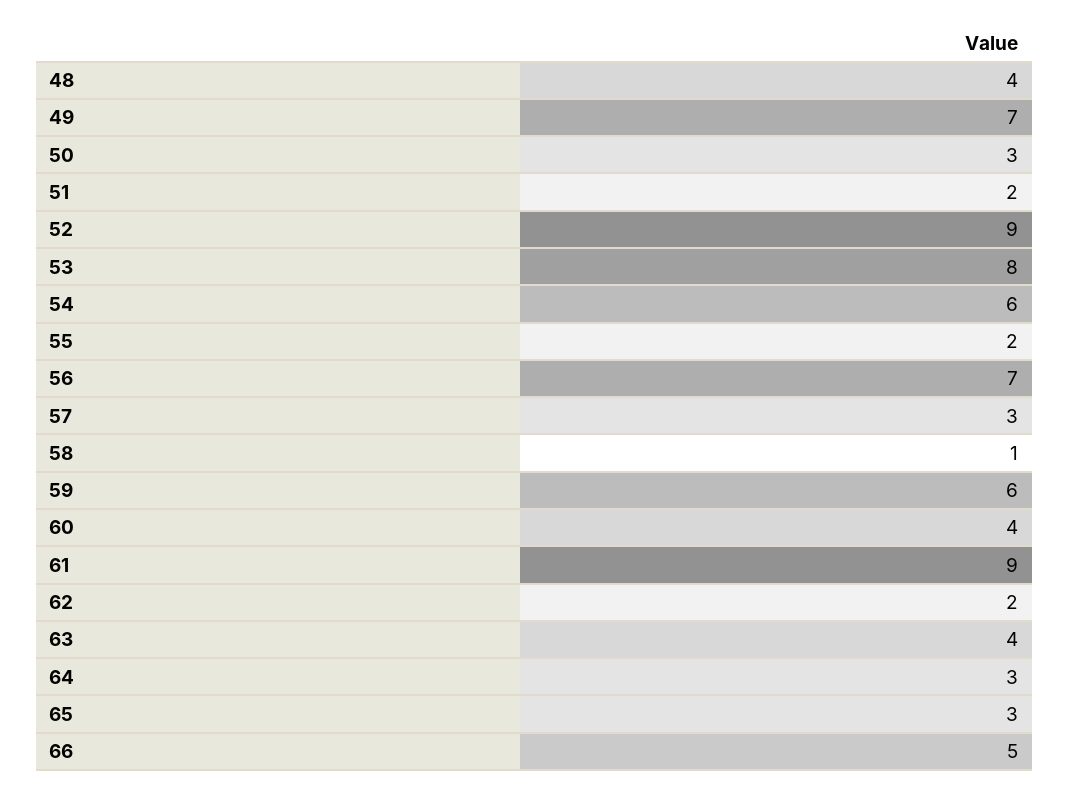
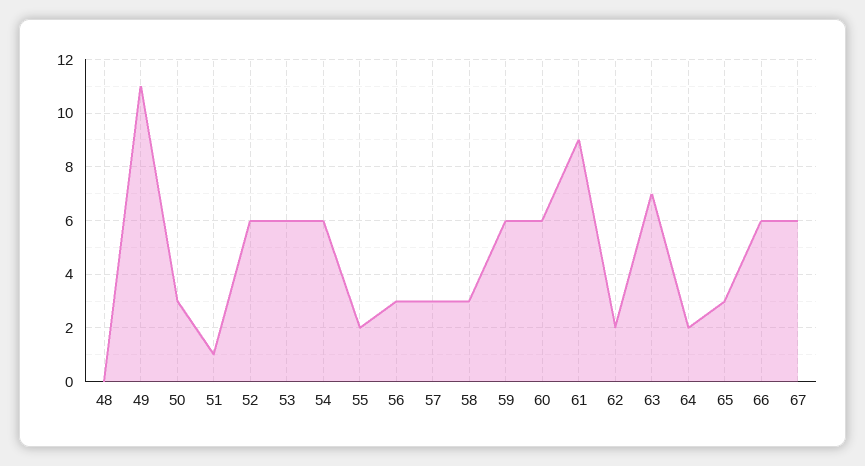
48: 4 -> 0
49: 7 -> 11
51: 2 -> 1
52: 9 -> 6
53: 8 -> 6
56: 7 -> 3
58: 1 -> 3
60: 4 -> 6
63: 4 -> 7
64: 3 -> 2
66: 5 -> 6
67: none -> 6

